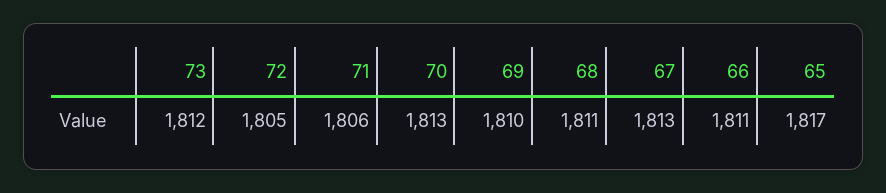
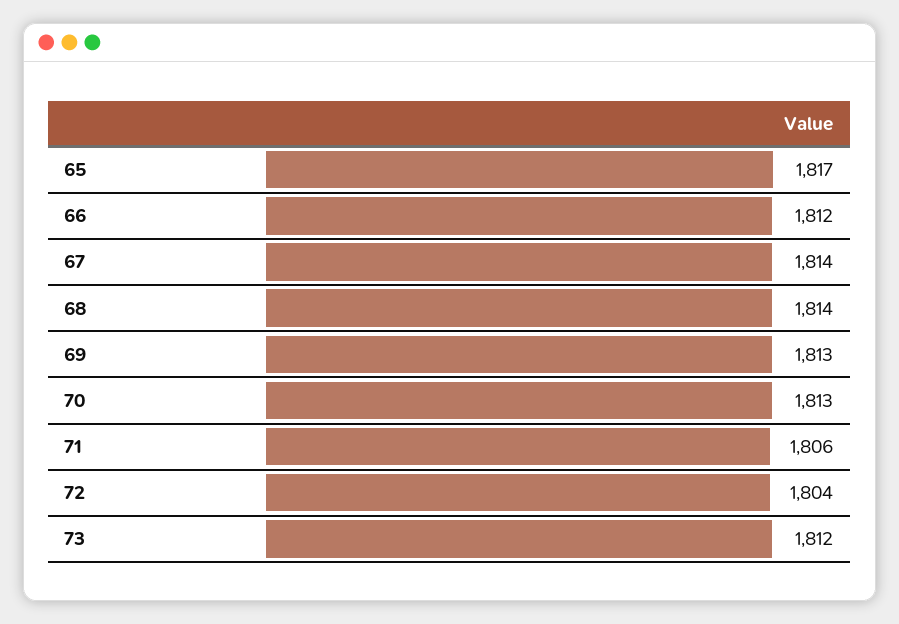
72: 1805 -> 1804
69: 1810 -> 1813
68: 1811 -> 1814
67: 1813 -> 1814
66: 1811 -> 1812

